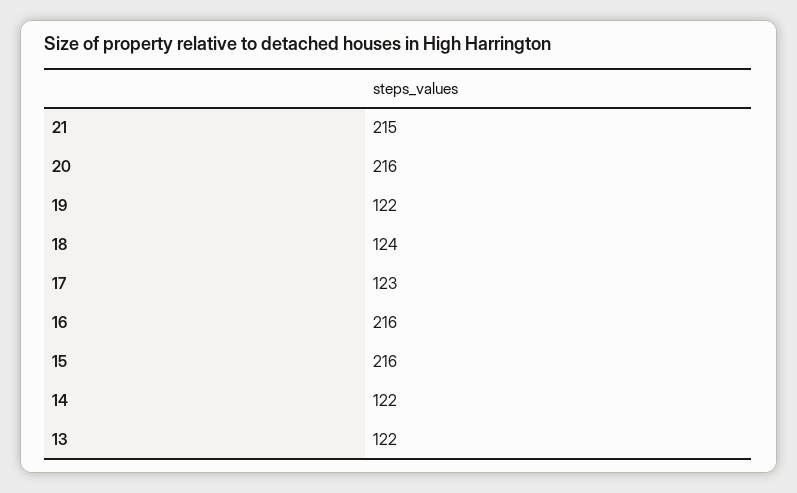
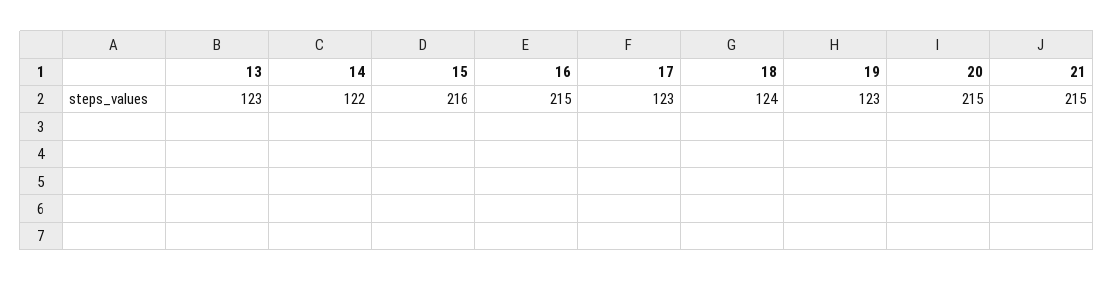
20: 216 -> 215
19: 122 -> 123
16: 216 -> 215
13: 122 -> 123

